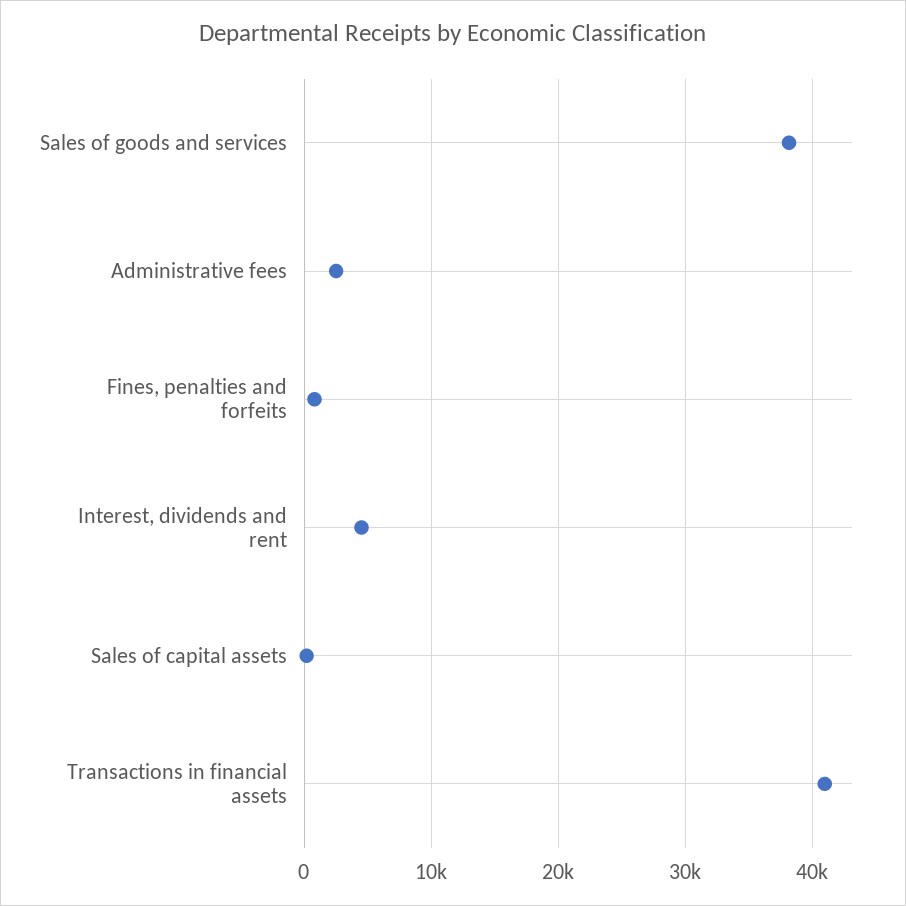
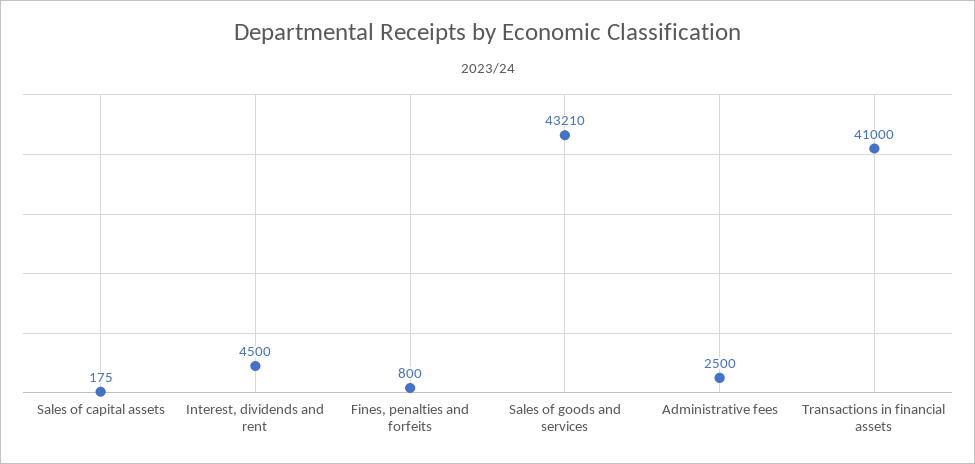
Sales of goods and services: 38000 -> 43210

